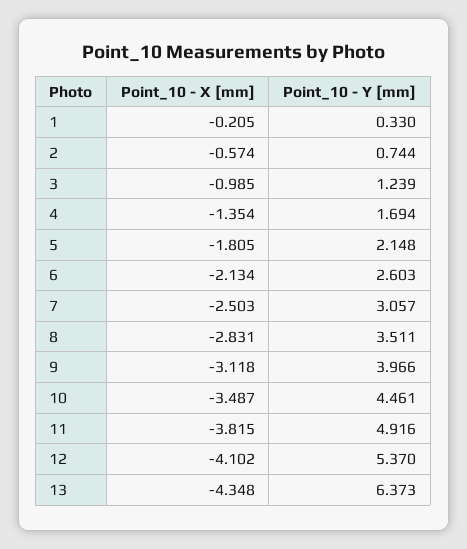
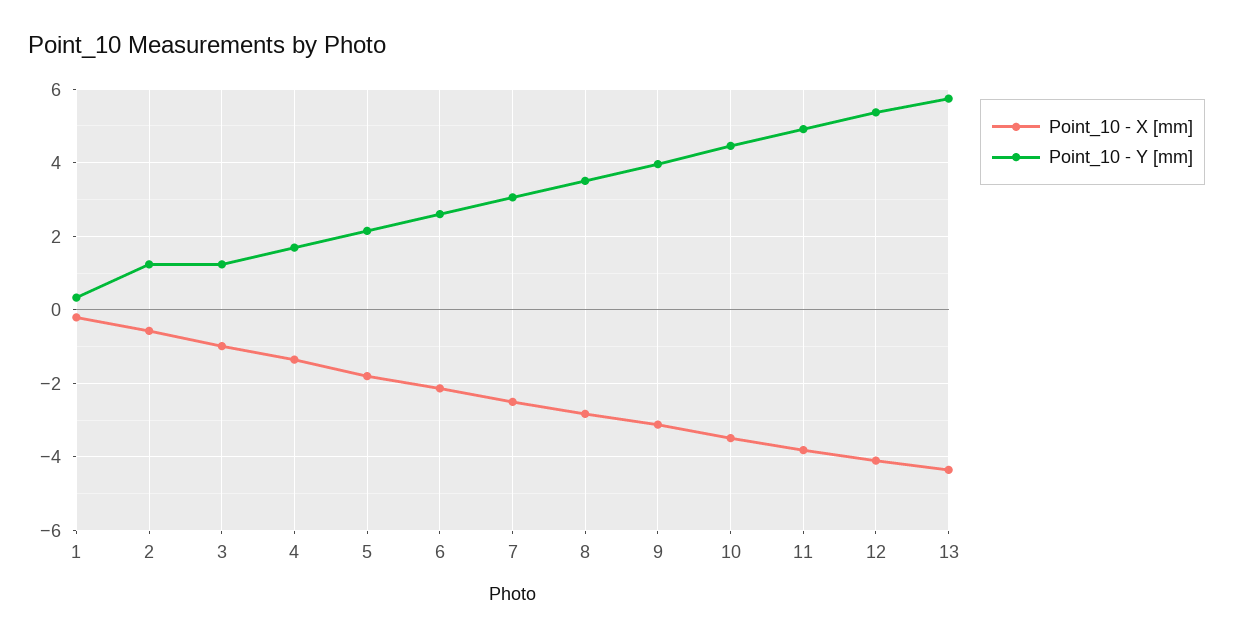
Point_10 - Y [mm], 2: 0.744 -> 1.2
Point_10 - Y [mm], 13: 6.373 -> 5.8

